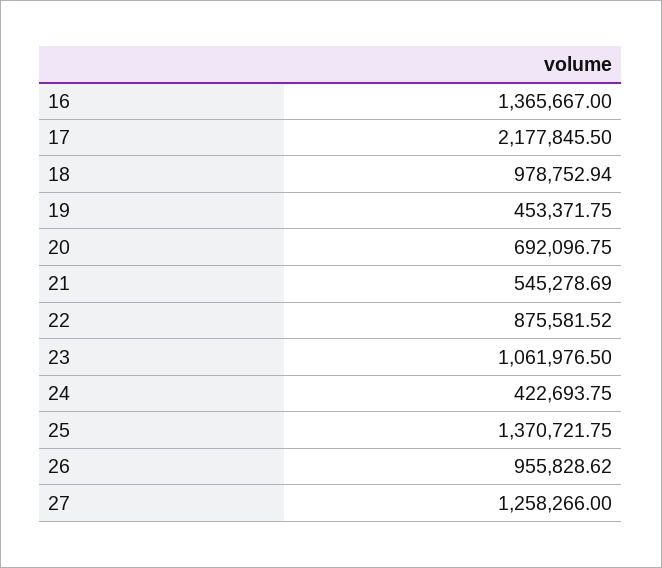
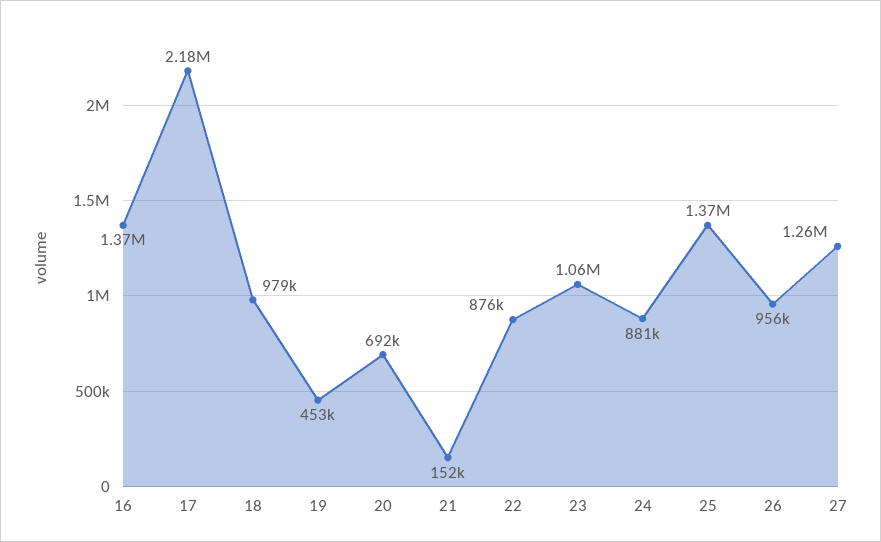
21: 545278.69 -> 152000
24: 422693.75 -> 881000

